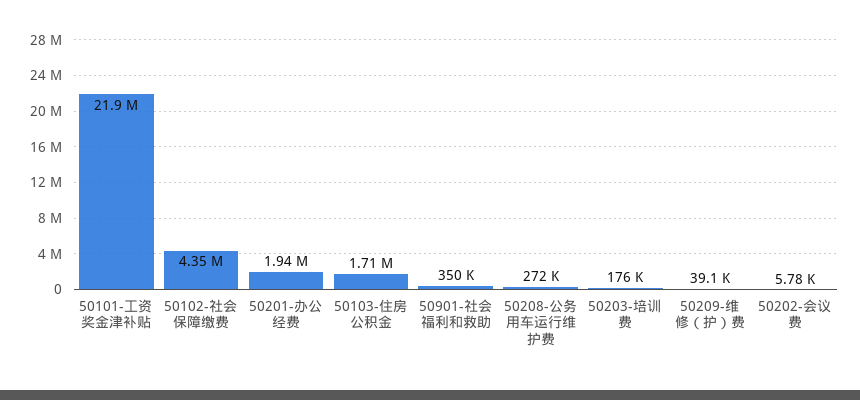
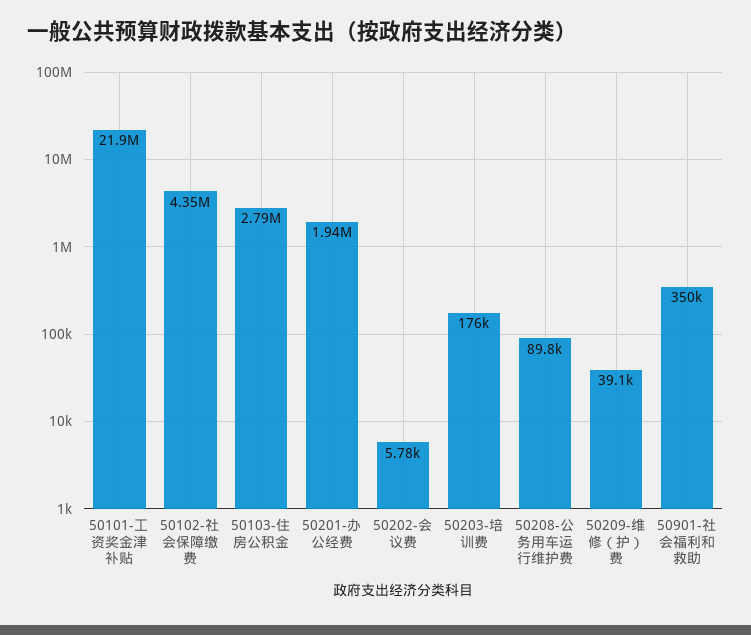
50103-住房公积金: 1710000 -> 2790000
50208-公务用车运行维护费: 272000 -> 89800

